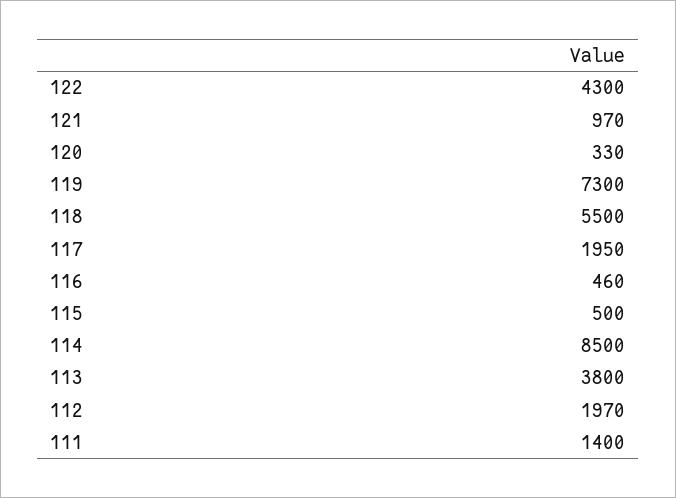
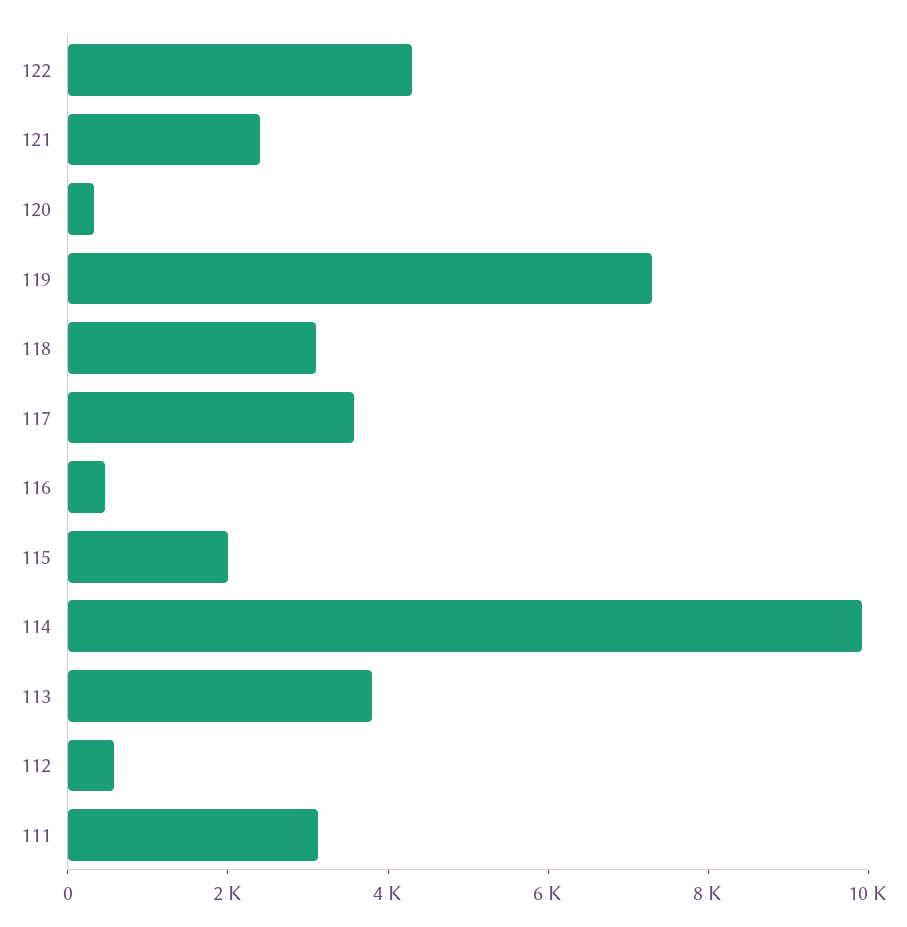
121: 970 -> 2500
118: 5500 -> 3000
117: 1950 -> 3500
115: 500 -> 2000
114: 8500 -> 10000
112: 1970 -> 500
111: 1400 -> 3000

